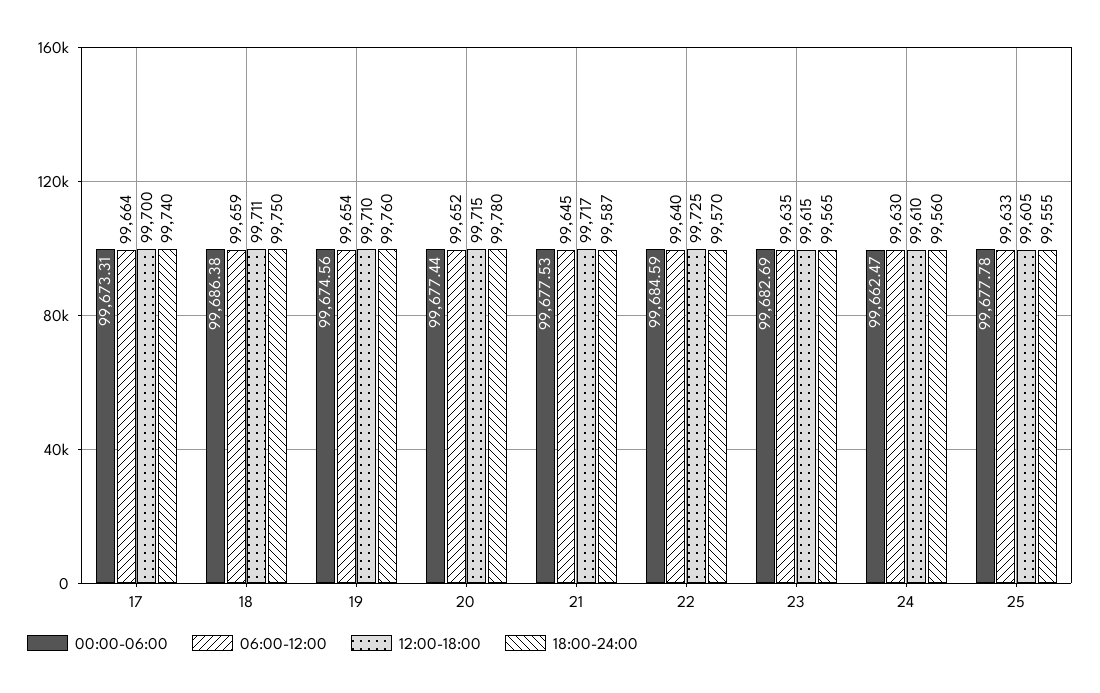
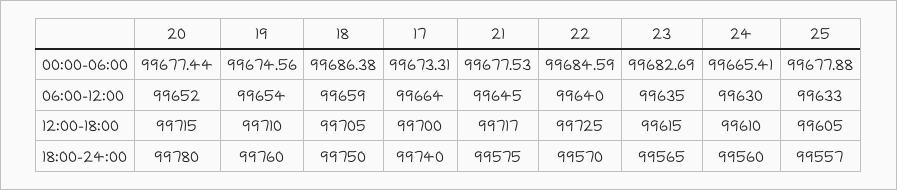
12:00-18:00, 18: 99711 -> 99705
18:00-24:00, 21: 99587 -> 99575
00:00-06:00, 24: 99662.47 -> 99665.41
00:00-06:00, 25: 99677.78 -> 99677.88
18:00-24:00, 25: 99555 -> 99557

